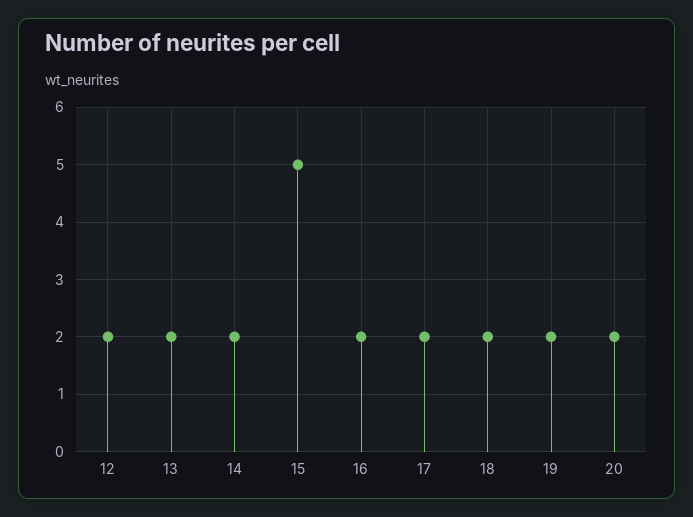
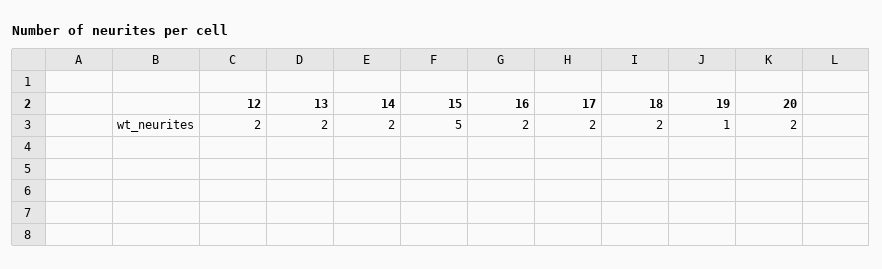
19: 2 -> 1

